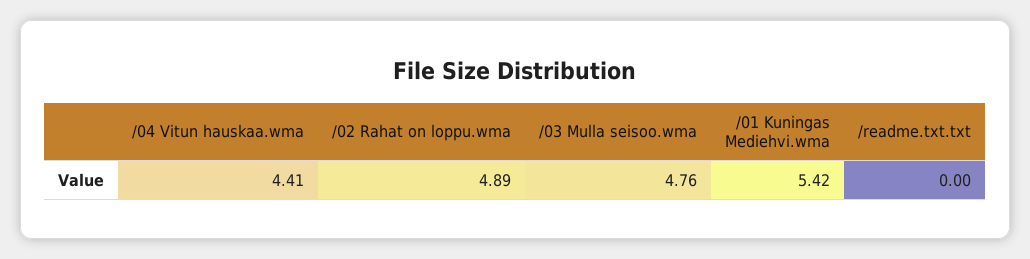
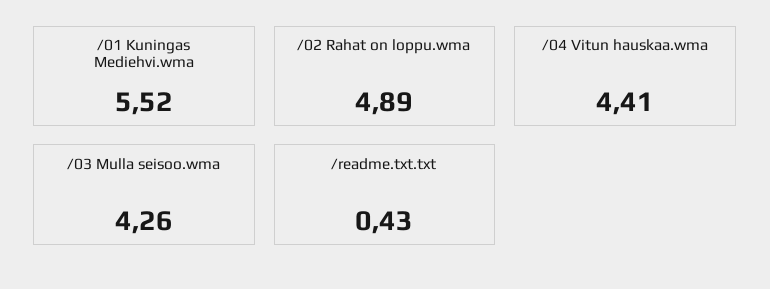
/03 Mulla seisoo.wma: 4.76 -> 4.26
/01 Kuningas Mediehvi.wma: 5.42 -> 5.52
/readme.txt.txt: 0 -> 0.43

